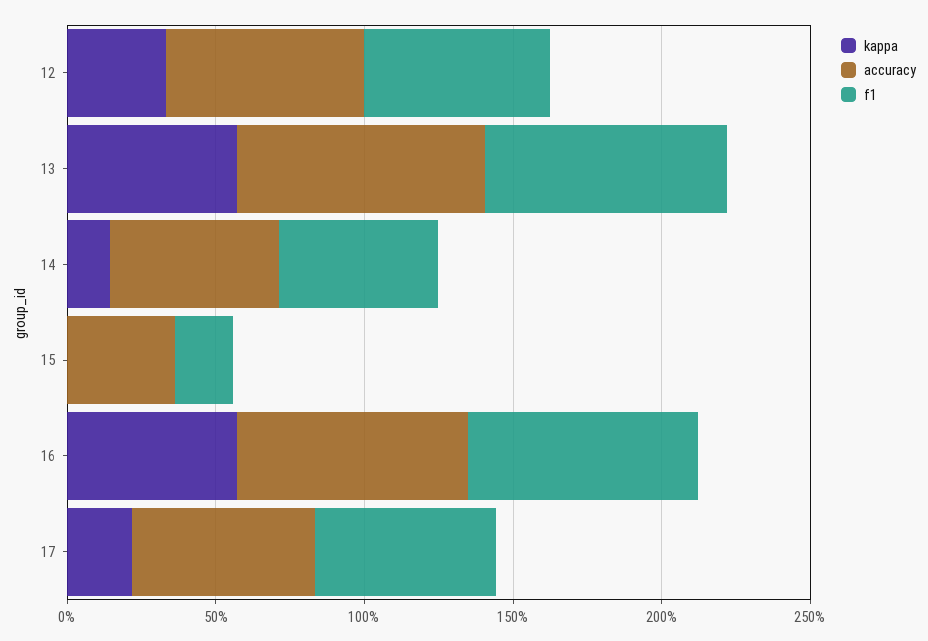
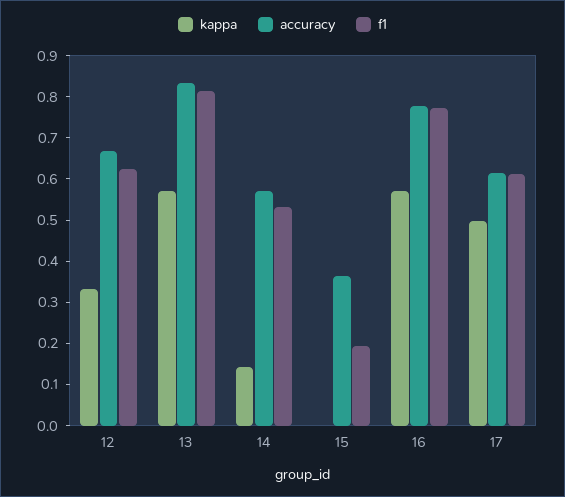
kappa, 17: 0.2 -> 0.5

